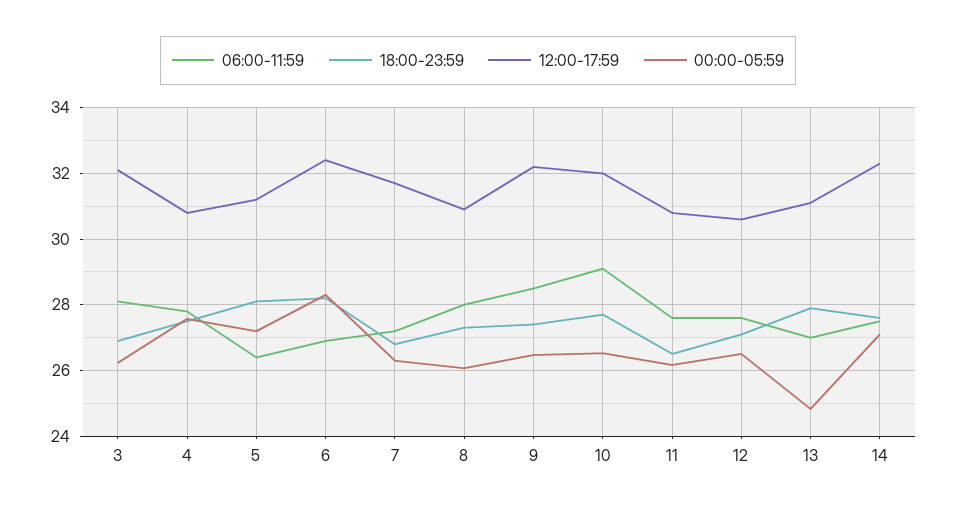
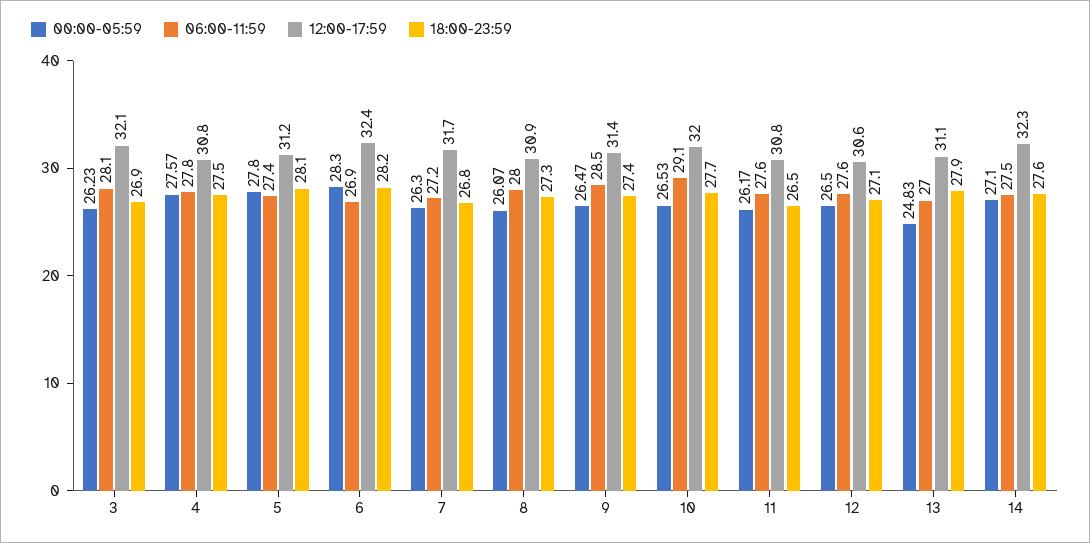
06:00-11:59, 5: 26.4 -> 27.4
00:00-05:59, 5: 27.2 -> 27.8
12:00-17:59, 9: 32.2 -> 31.4

